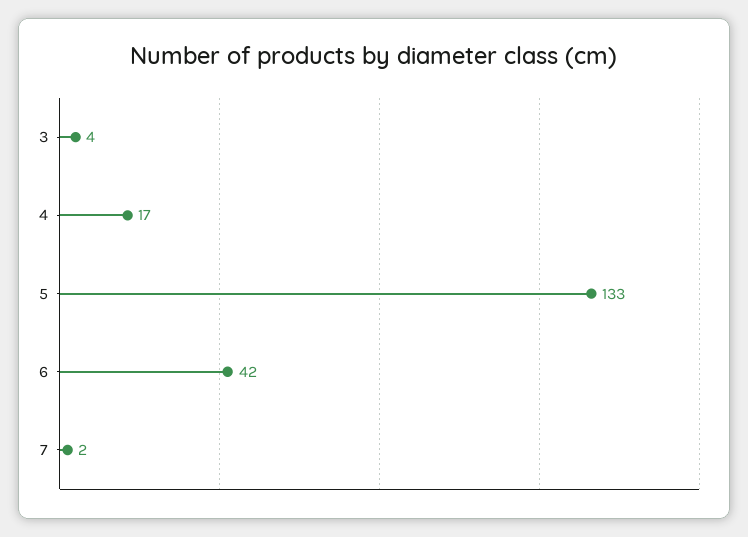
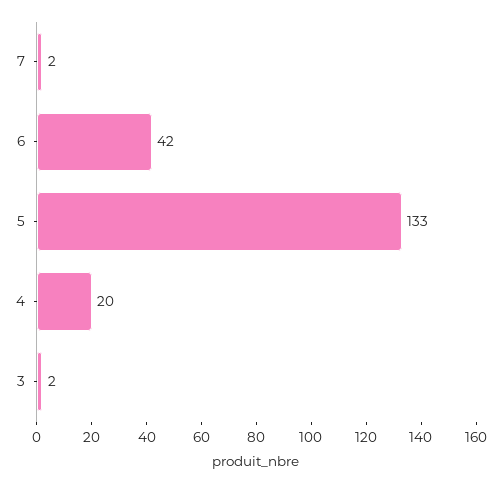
3: 4 -> 2
4: 17 -> 20

